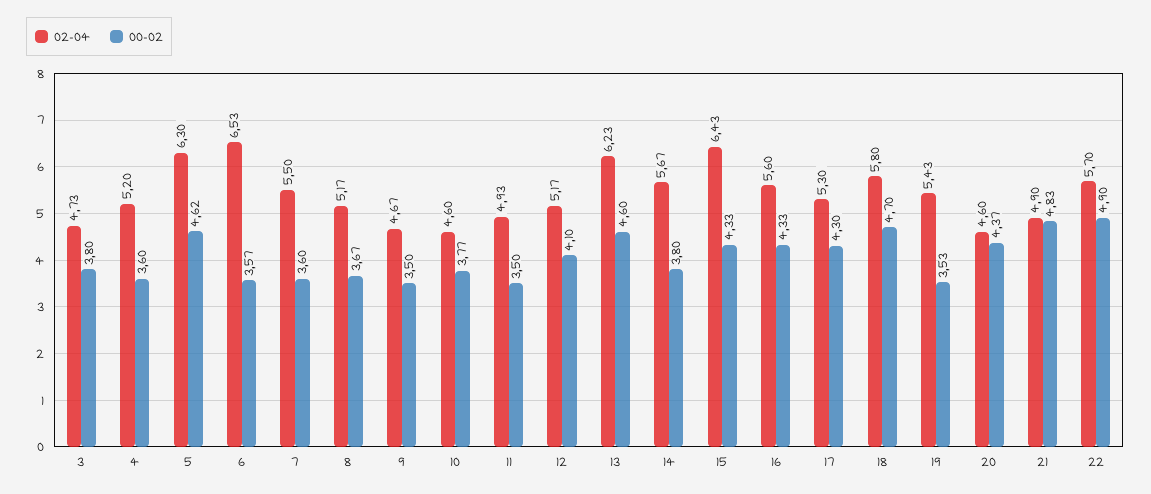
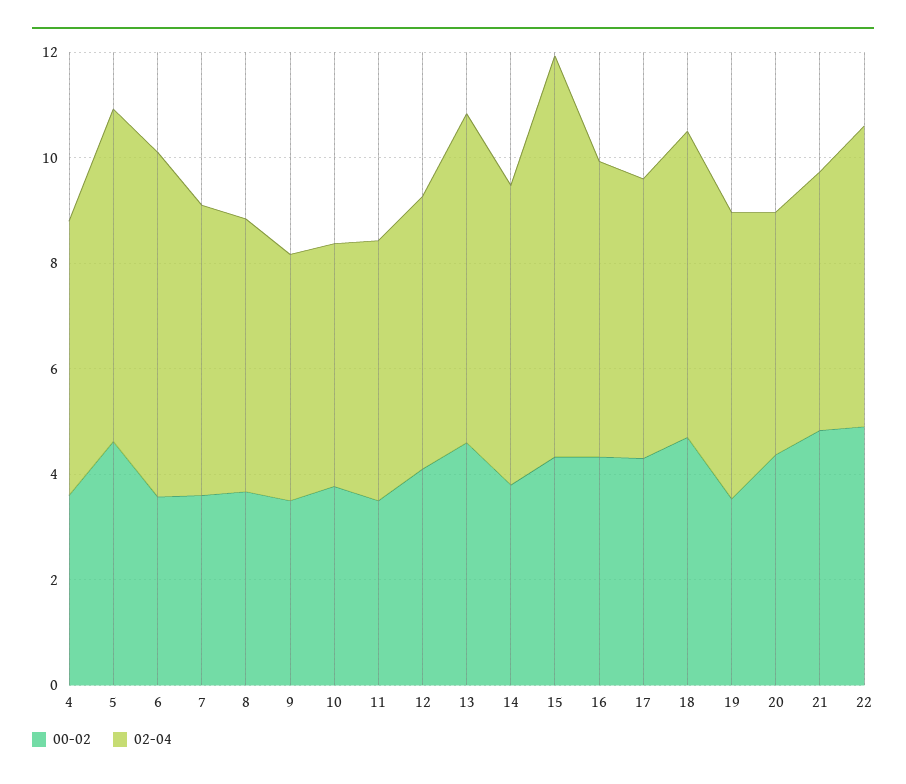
02-04, 3: 4.73 -> none
00-02, 3: 3.8 -> none
02-04, 15: 6.43 -> 7.5

